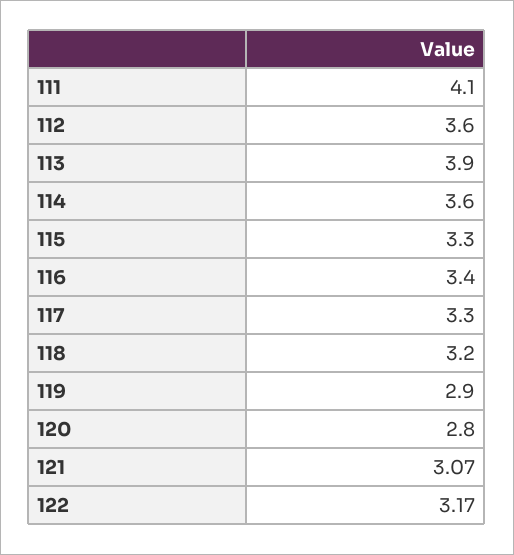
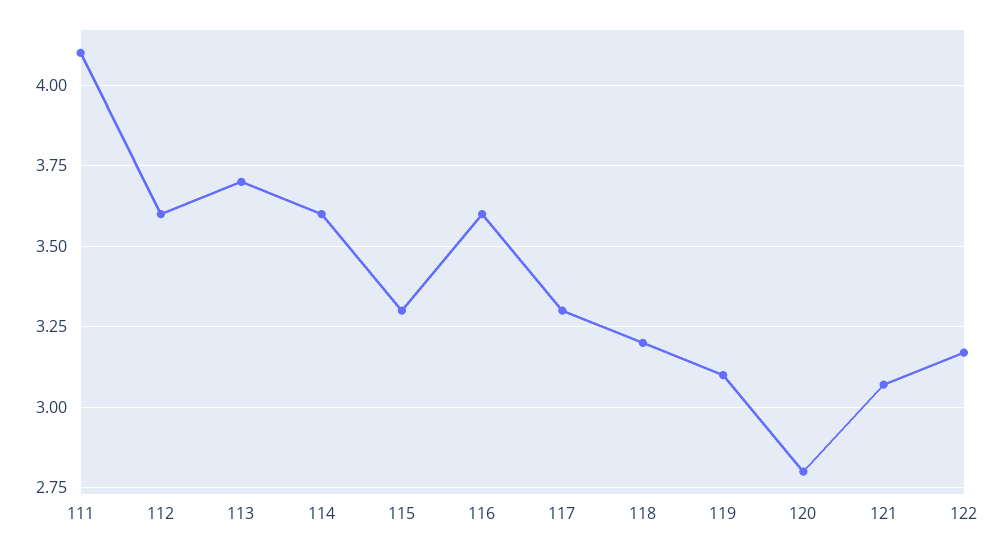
113: 3.9 -> 3.7
116: 3.4 -> 3.6
119: 2.9 -> 3.1

